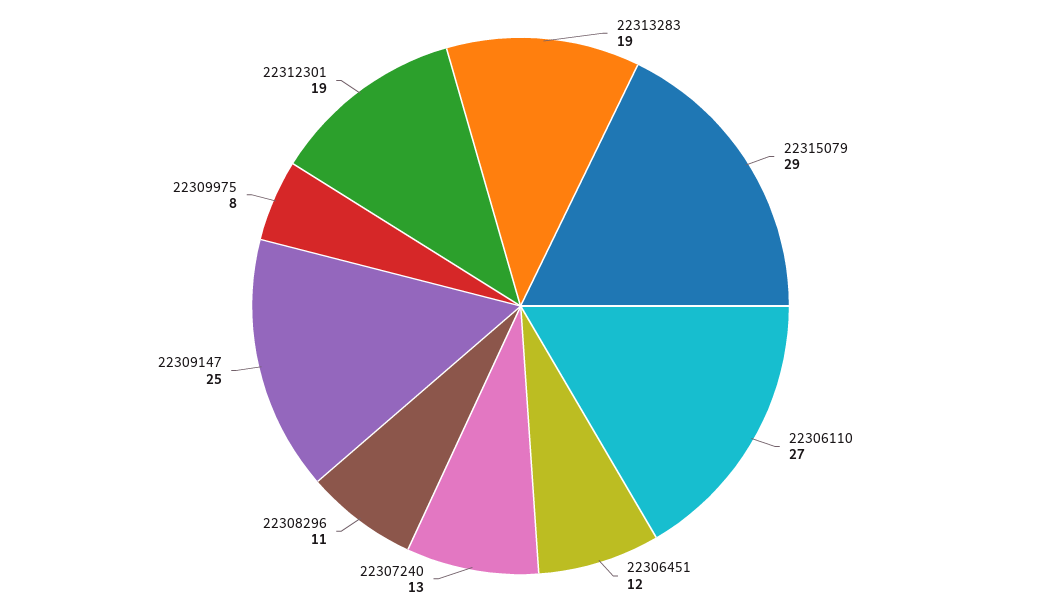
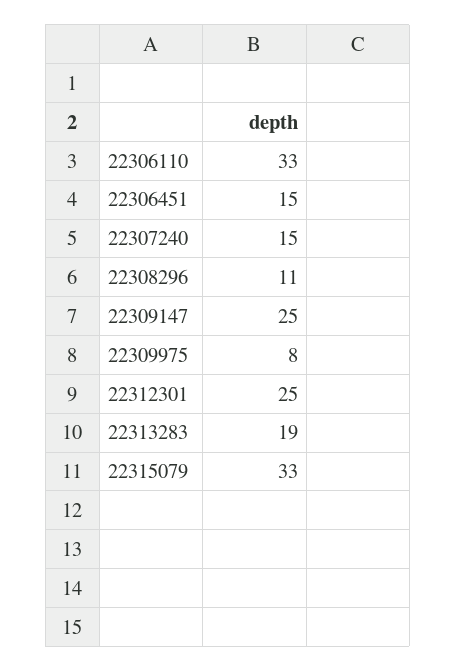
22315079: 29 -> 33
22306110: 27 -> 33
22306451: 12 -> 15
22307240: 13 -> 15
22312301: 19 -> 25

